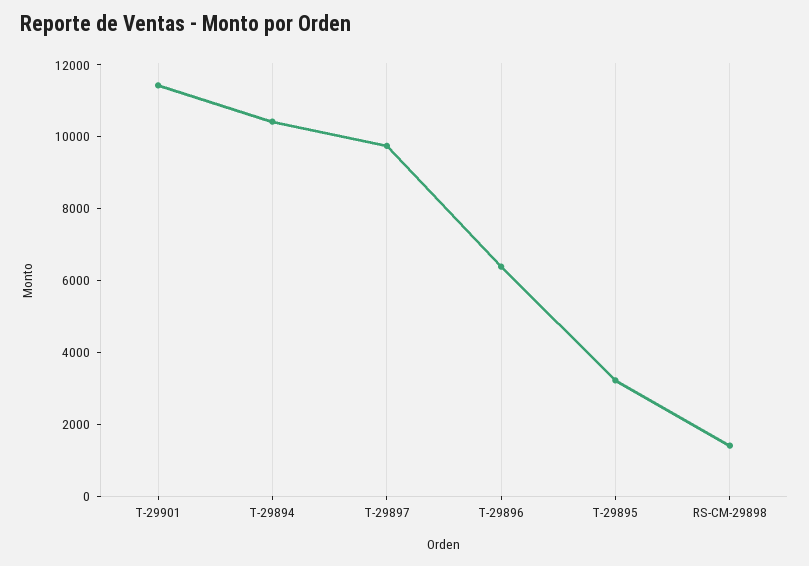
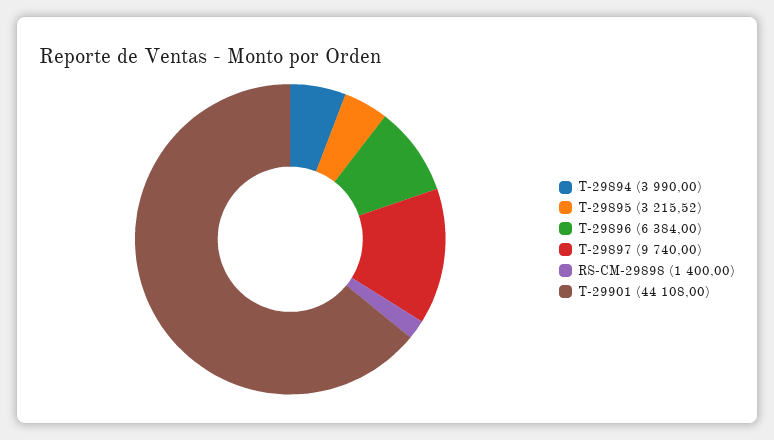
T-29901: 11500 -> 44108
T-29894: 10500 -> 3990

